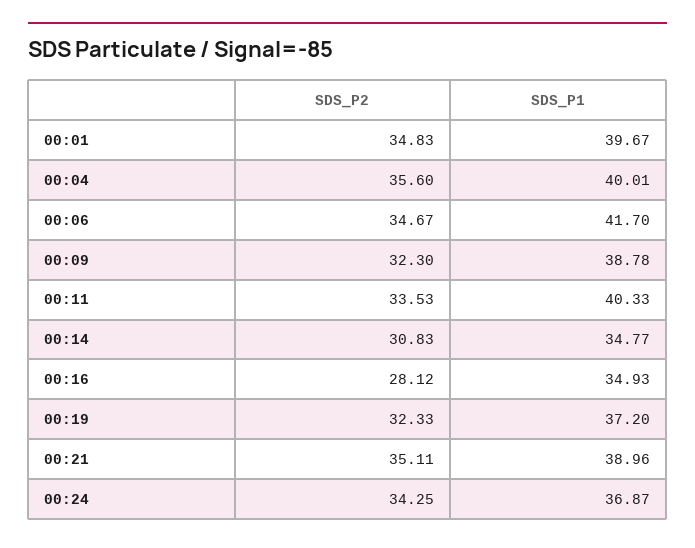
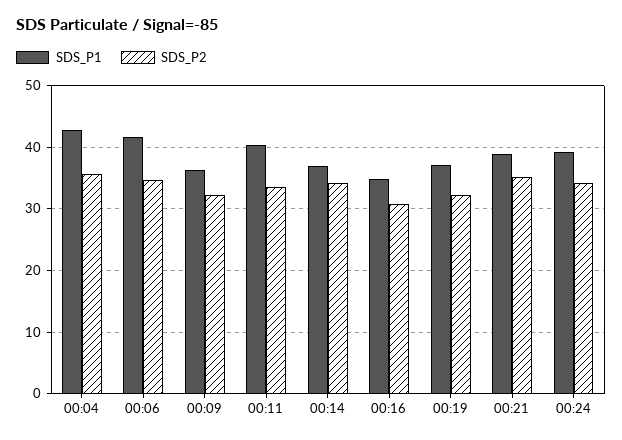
SDS_P2, 00:01: 34.83 -> none
SDS_P1, 00:01: 39.67 -> none
SDS_P1, 00:04: 40.01 -> 43
SDS_P1, 00:09: 38.78 -> 36
SDS_P2, 00:14: 30.83 -> 34
SDS_P1, 00:14: 34.77 -> 37
SDS_P2, 00:16: 28.12 -> 31
SDS_P1, 00:24: 36.87 -> 39

